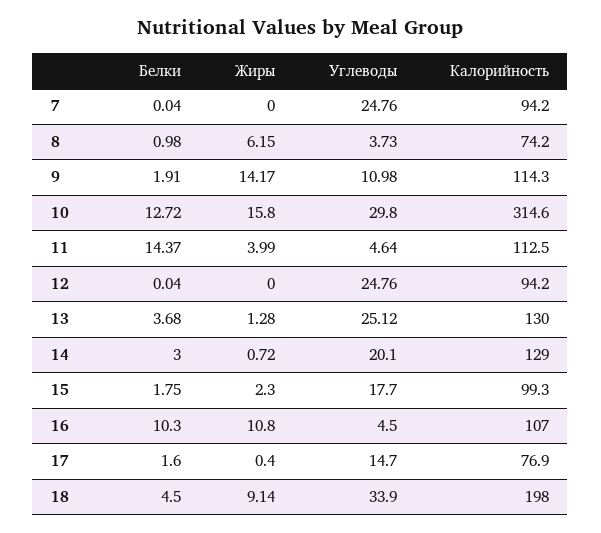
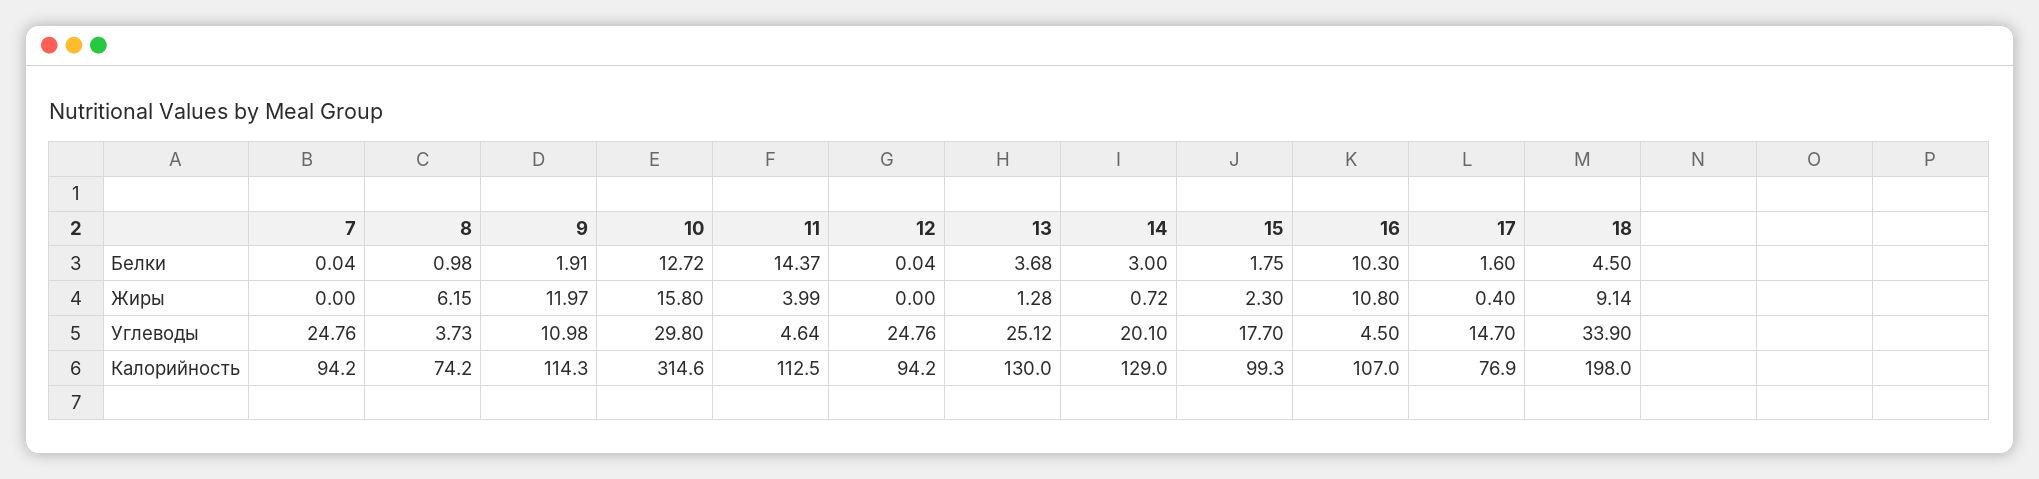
Жиры, 9: 14.17 -> 11.97

